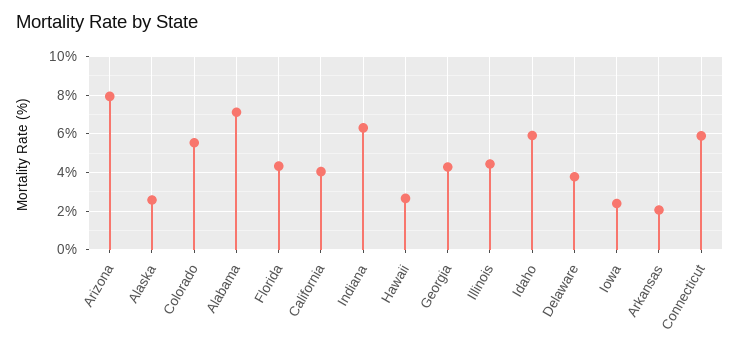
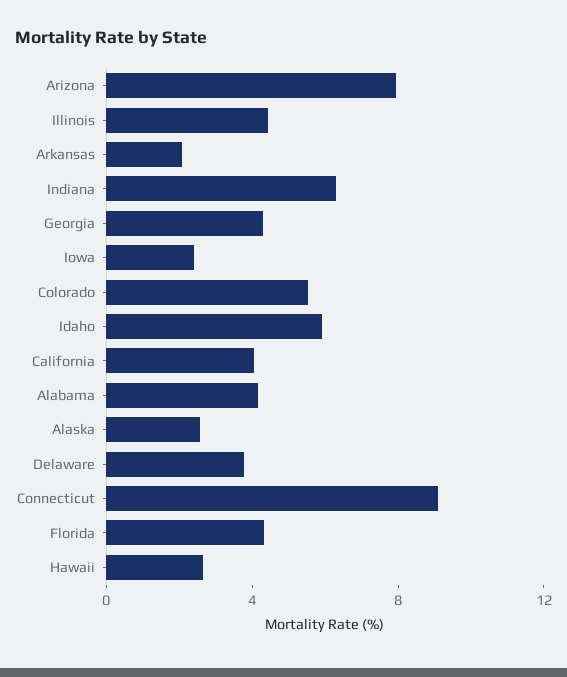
Alabama: 7 -> 4
Connecticut: 6 -> 9

